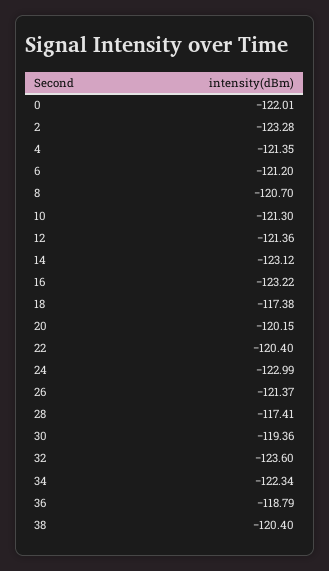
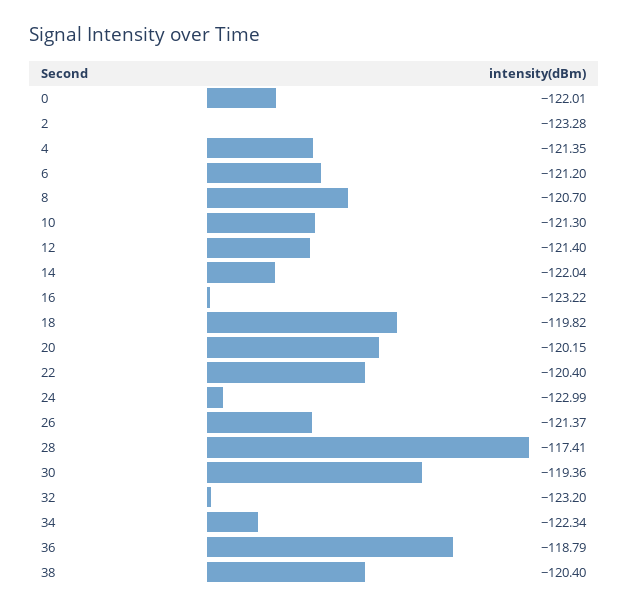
12: -121.36 -> -121.4
14: -123.12 -> -122.04
18: -117.38 -> -119.82
32: -123.6 -> -123.2

